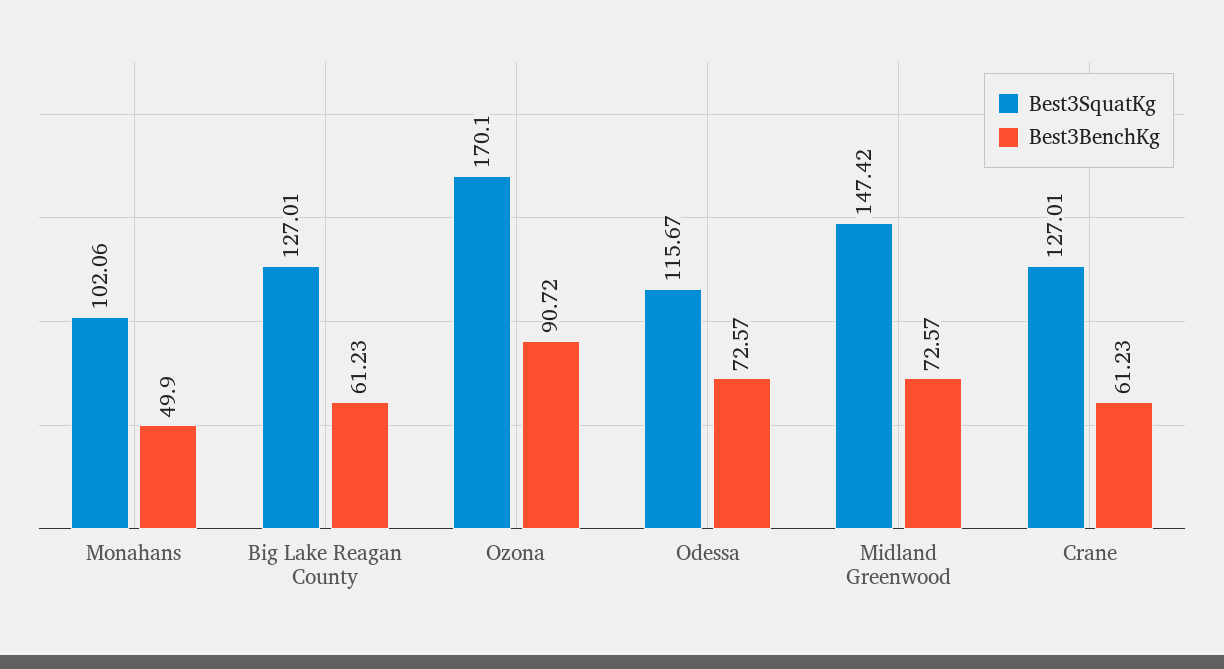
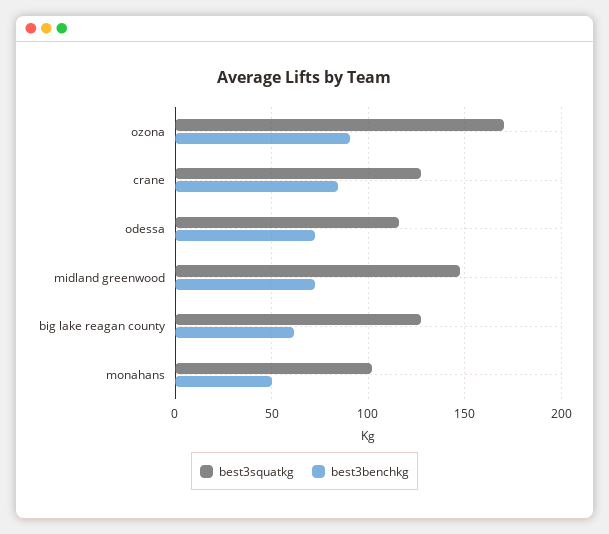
Best3BenchKg, Crane: 61.23 -> 85

